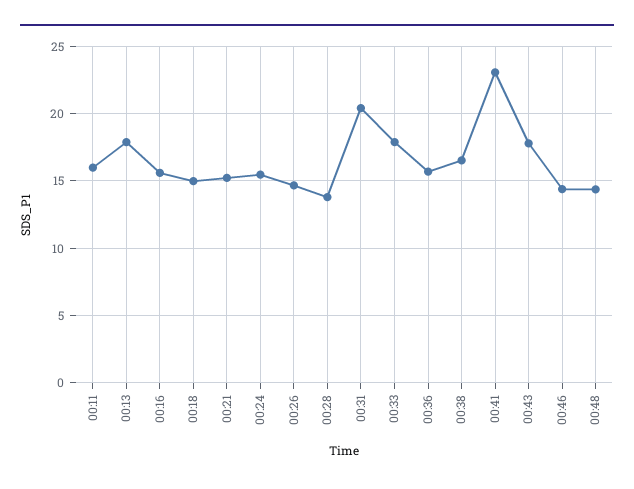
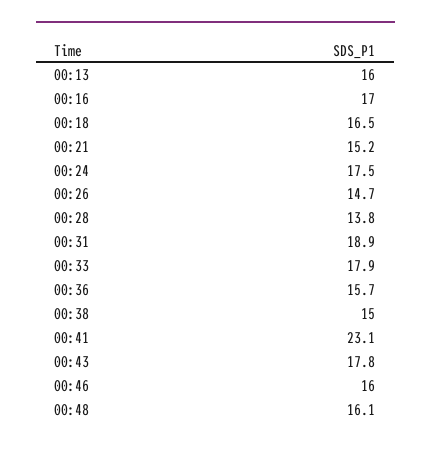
00:11: 16 -> none
00:13: 18 -> 16
00:16: 15.5 -> 17
00:18: 15 -> 16.5
00:24: 15.5 -> 17.5
00:31: 20.5 -> 18.9
00:38: 16.5 -> 15
00:46: 14.5 -> 16
00:48: 14.5 -> 16.1

